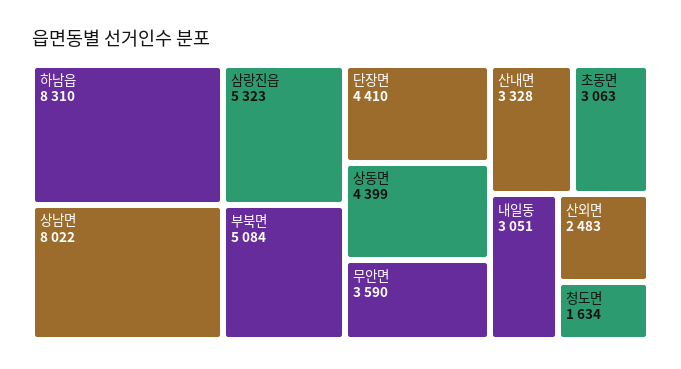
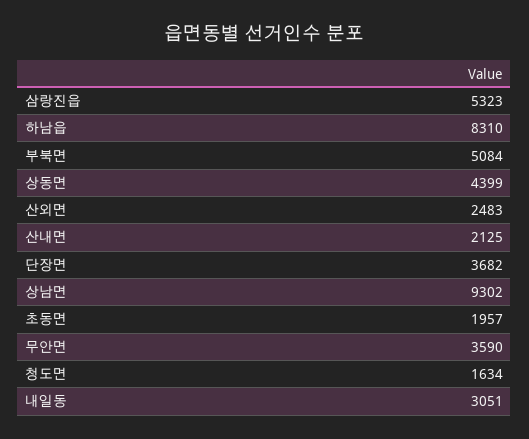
상남면: 8022 -> 9302
단장면: 4410 -> 3682
산내면: 3328 -> 2125
초동면: 3063 -> 1957

